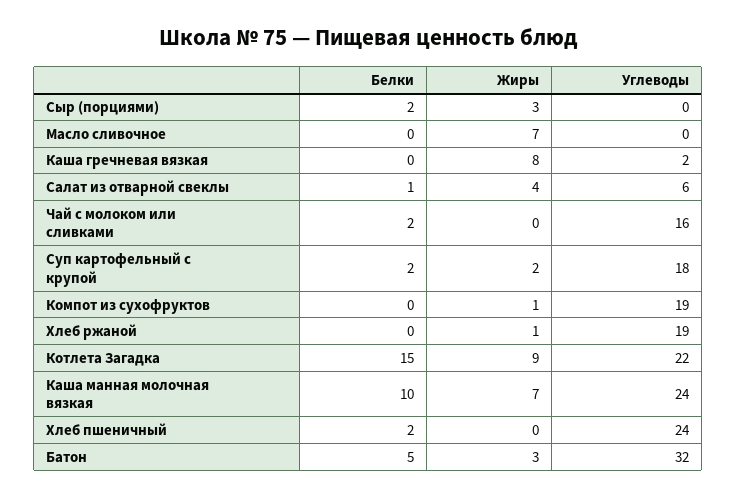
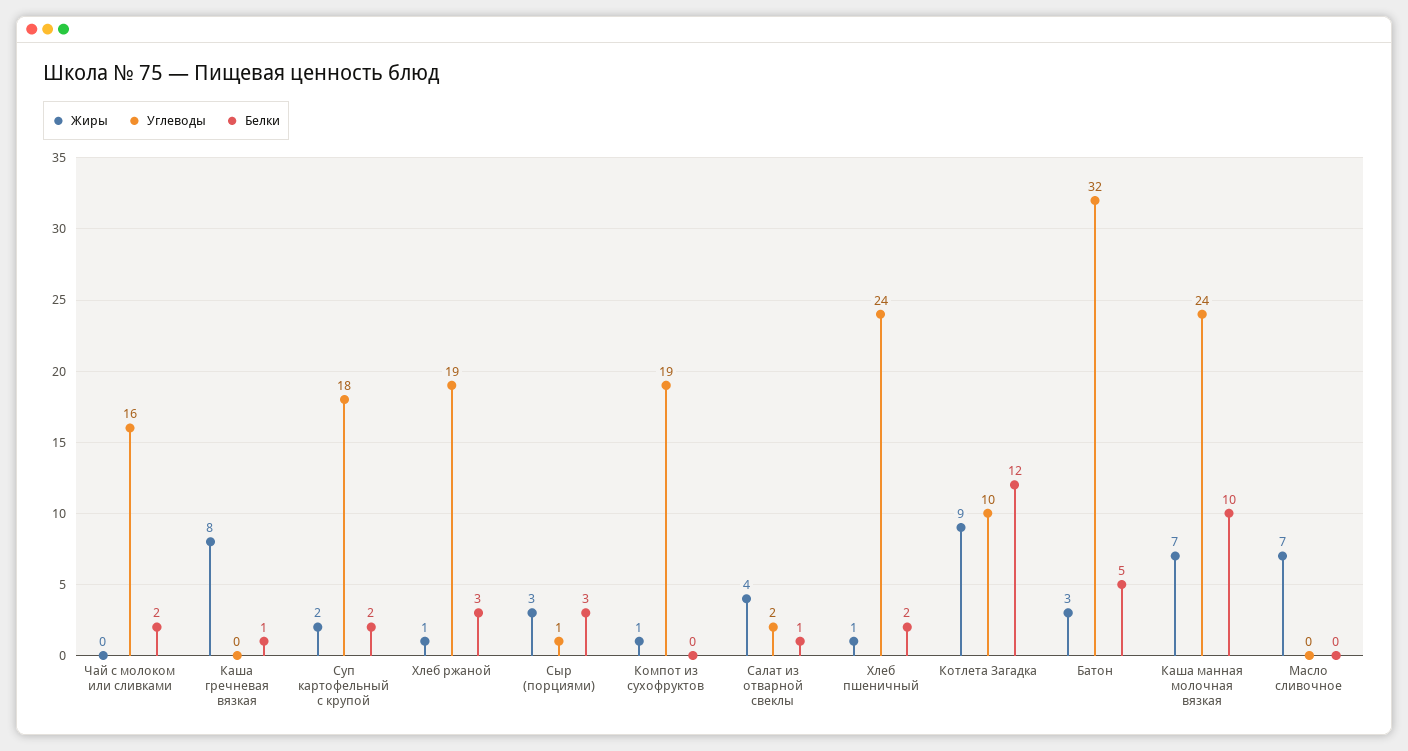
Белки, Сыр (порциями): 2 -> 3
Углеводы, Сыр (порциями): 0 -> 1
Белки, Каша гречневая вязкая: 0 -> 1
Углеводы, Каша гречневая вязкая: 2 -> 0
Углеводы, Салат из отварной свеклы: 6 -> 2
Белки, Хлеб ржаной: 0 -> 3
Белки, Котлета Загадка: 15 -> 12
Углеводы, Котлета Загадка: 22 -> 10
Жиры, Хлеб пшеничный: 0 -> 1

